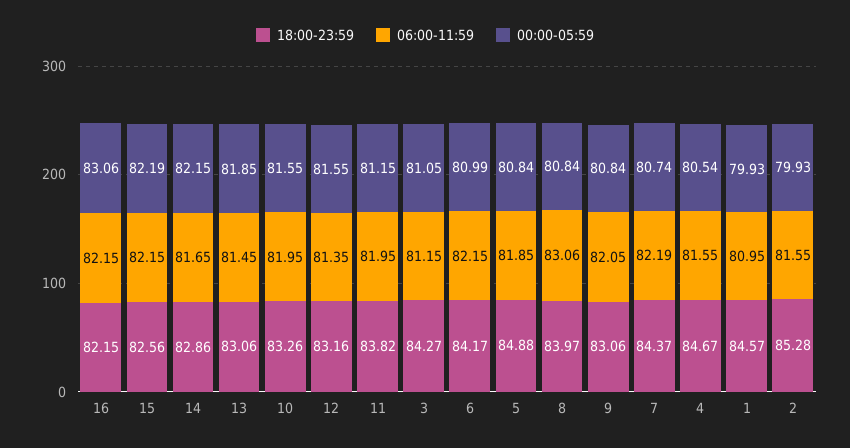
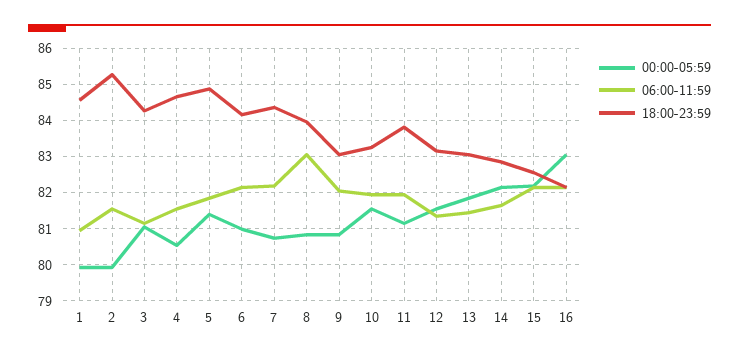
00:00-05:59, 5: 80.84 -> 81.4

